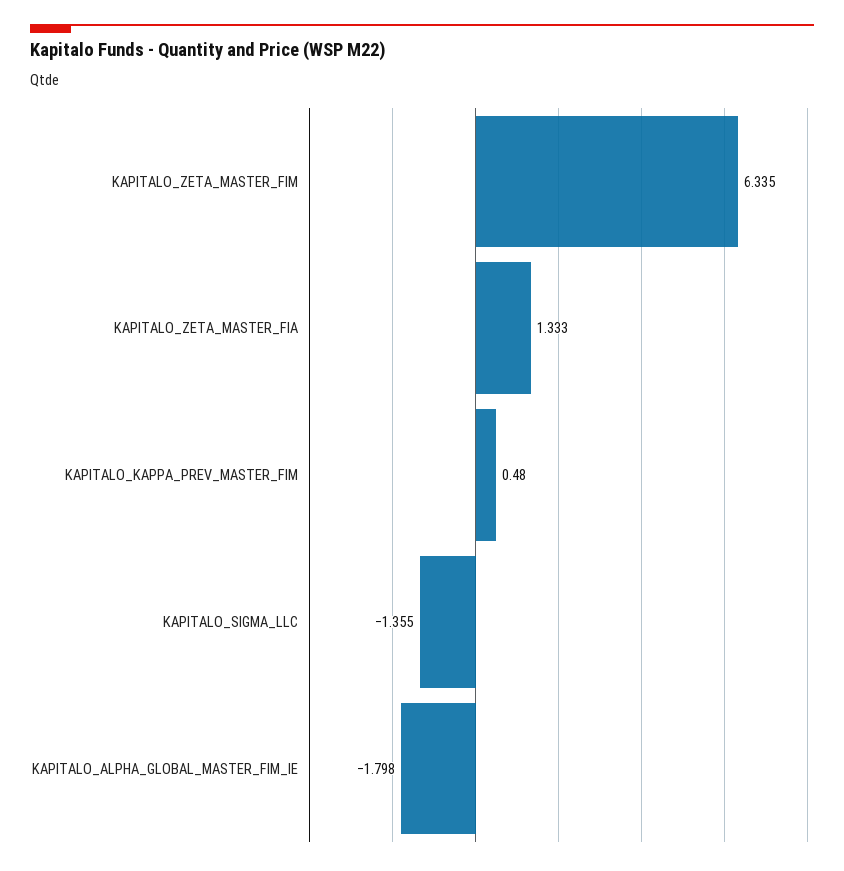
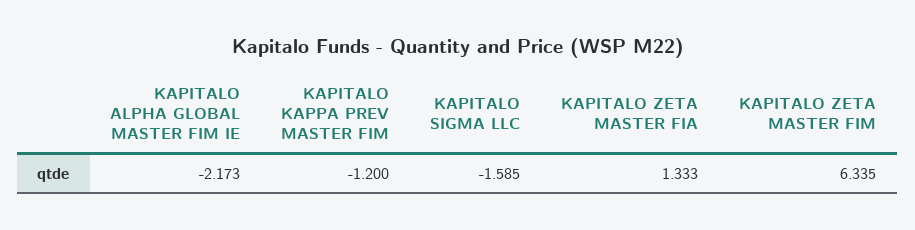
KAPITALO_KAPPA_PREV_MASTER_FIM: 0.48 -> -1.2
KAPITALO_SIGMA_LLC: -1.355 -> -1.585
KAPITALO_ALPHA_GLOBAL_MASTER_FIM_IE: -1.798 -> -2.173

